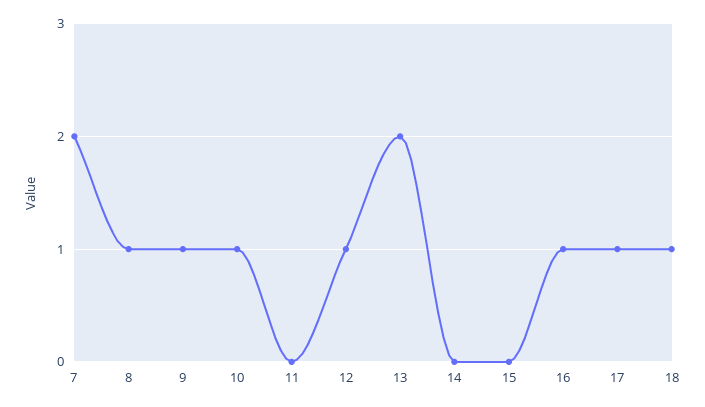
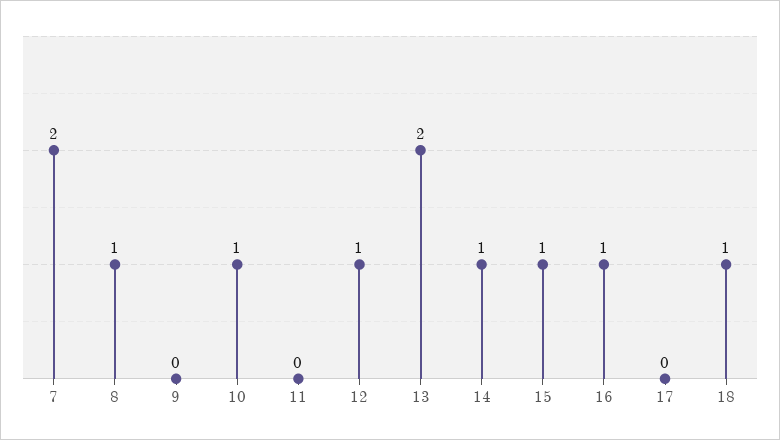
9: 1 -> 0
14: 0 -> 1
15: 0 -> 1
17: 1 -> 0

